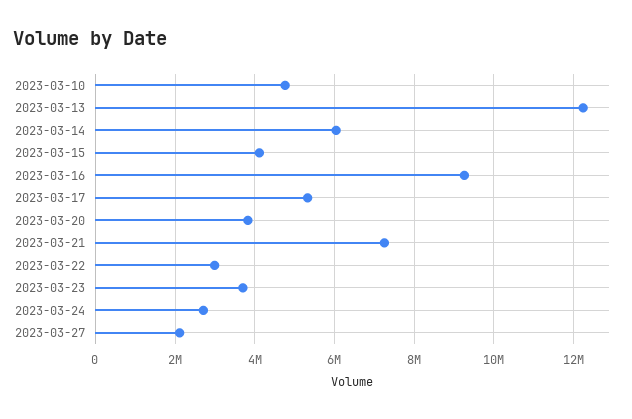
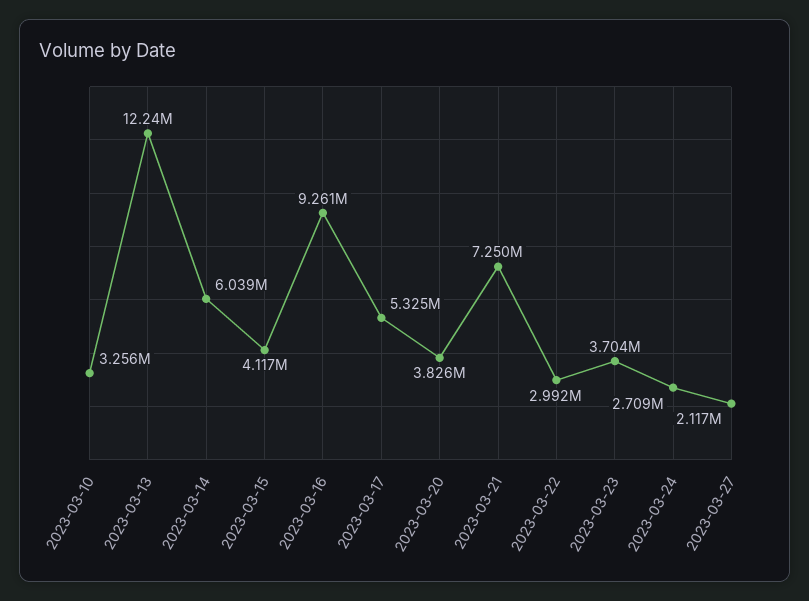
2023-03-10: 4800000 -> 3256000

